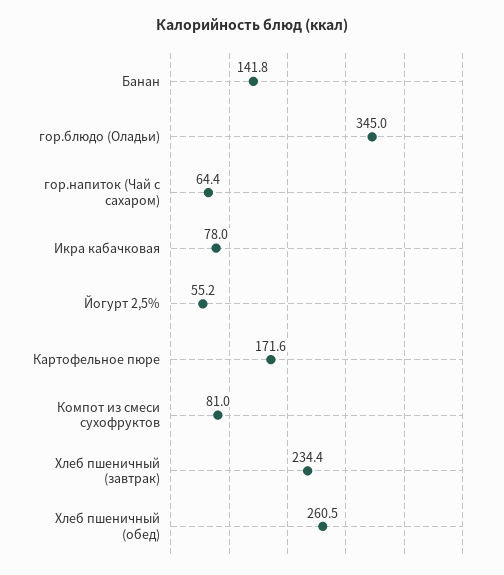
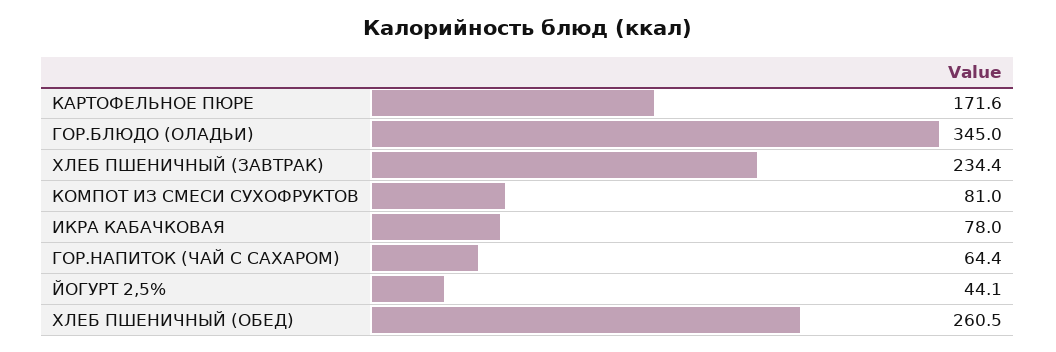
Банан: 141.8 -> none
Йогурт 2,5%: 55.2 -> 44.1

